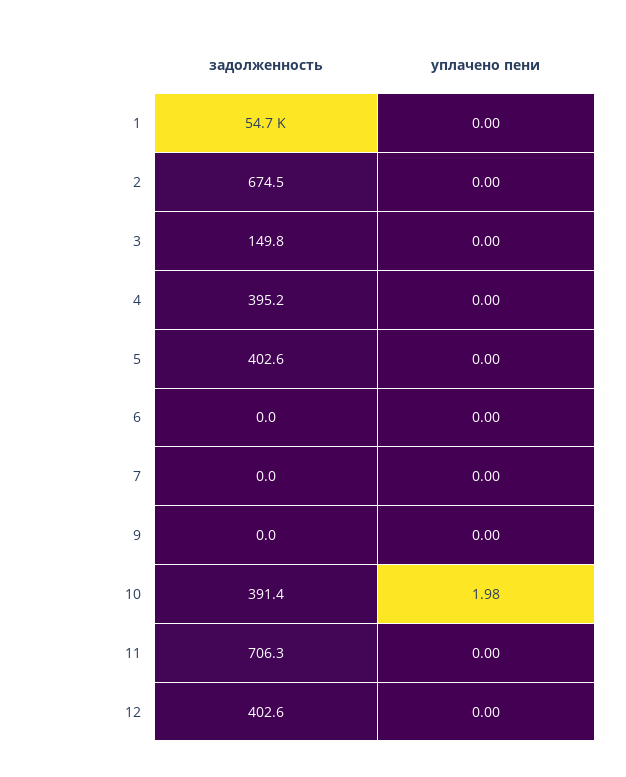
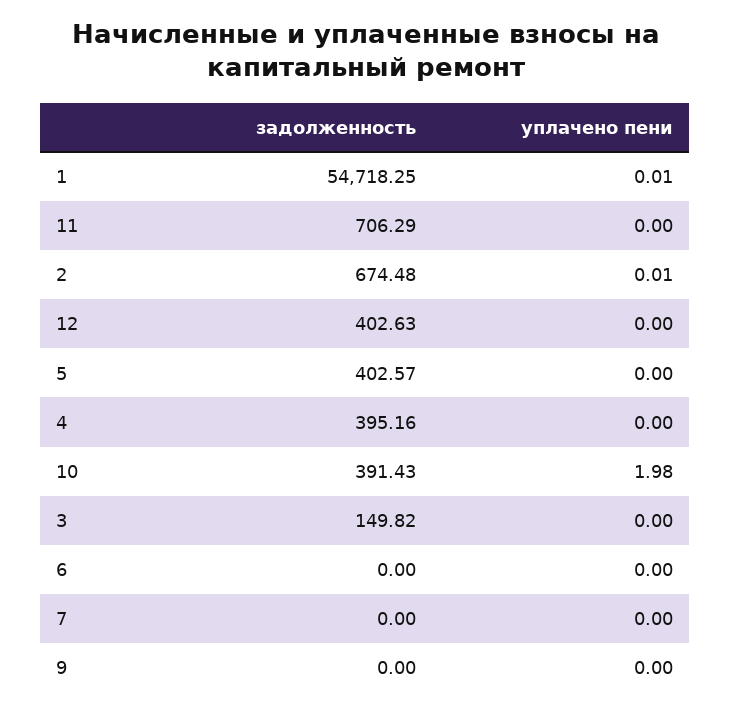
уплачено пени, 1: 0 -> 0.01
уплачено пени, 2: 0 -> 0.01

